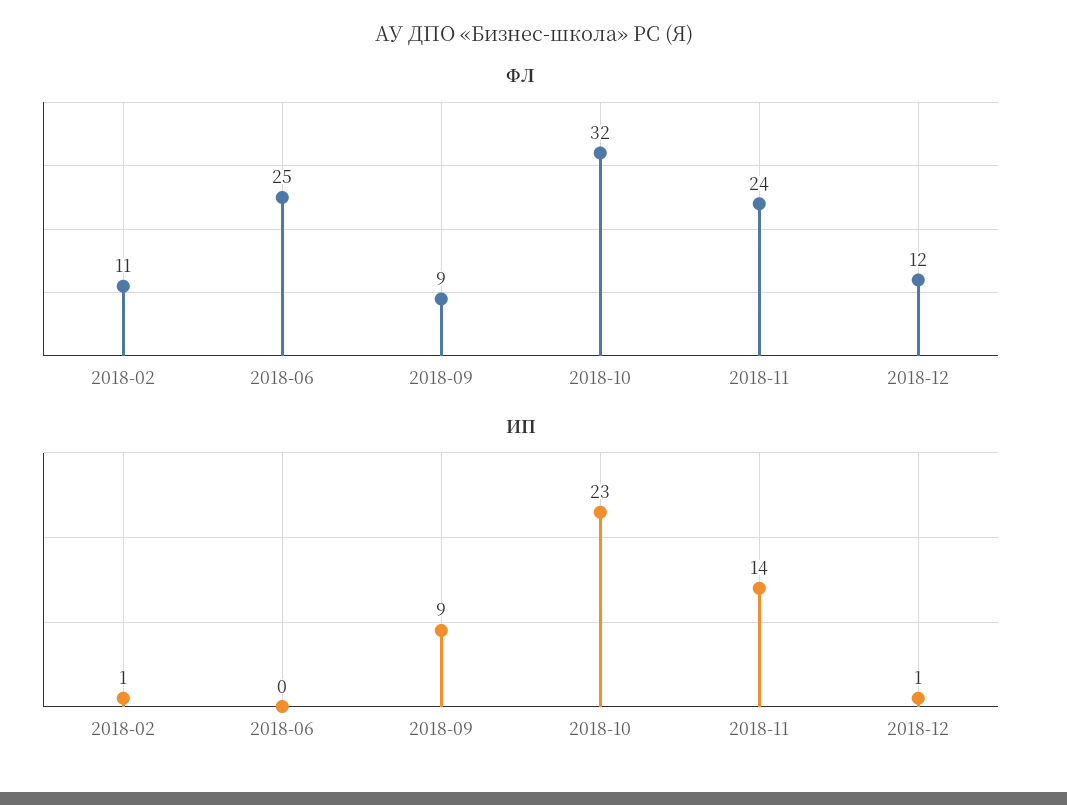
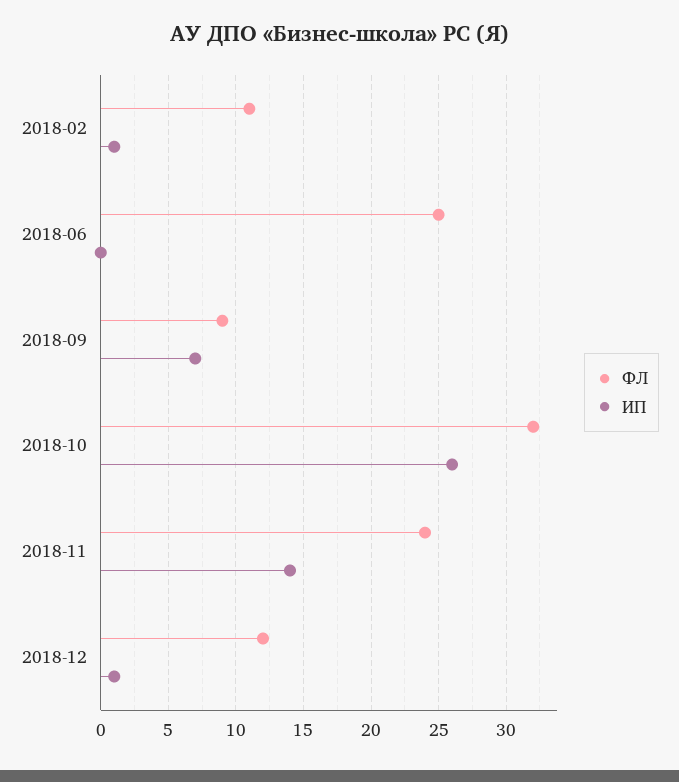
ИП, 2018-09: 9 -> 7
ИП, 2018-10: 23 -> 26

